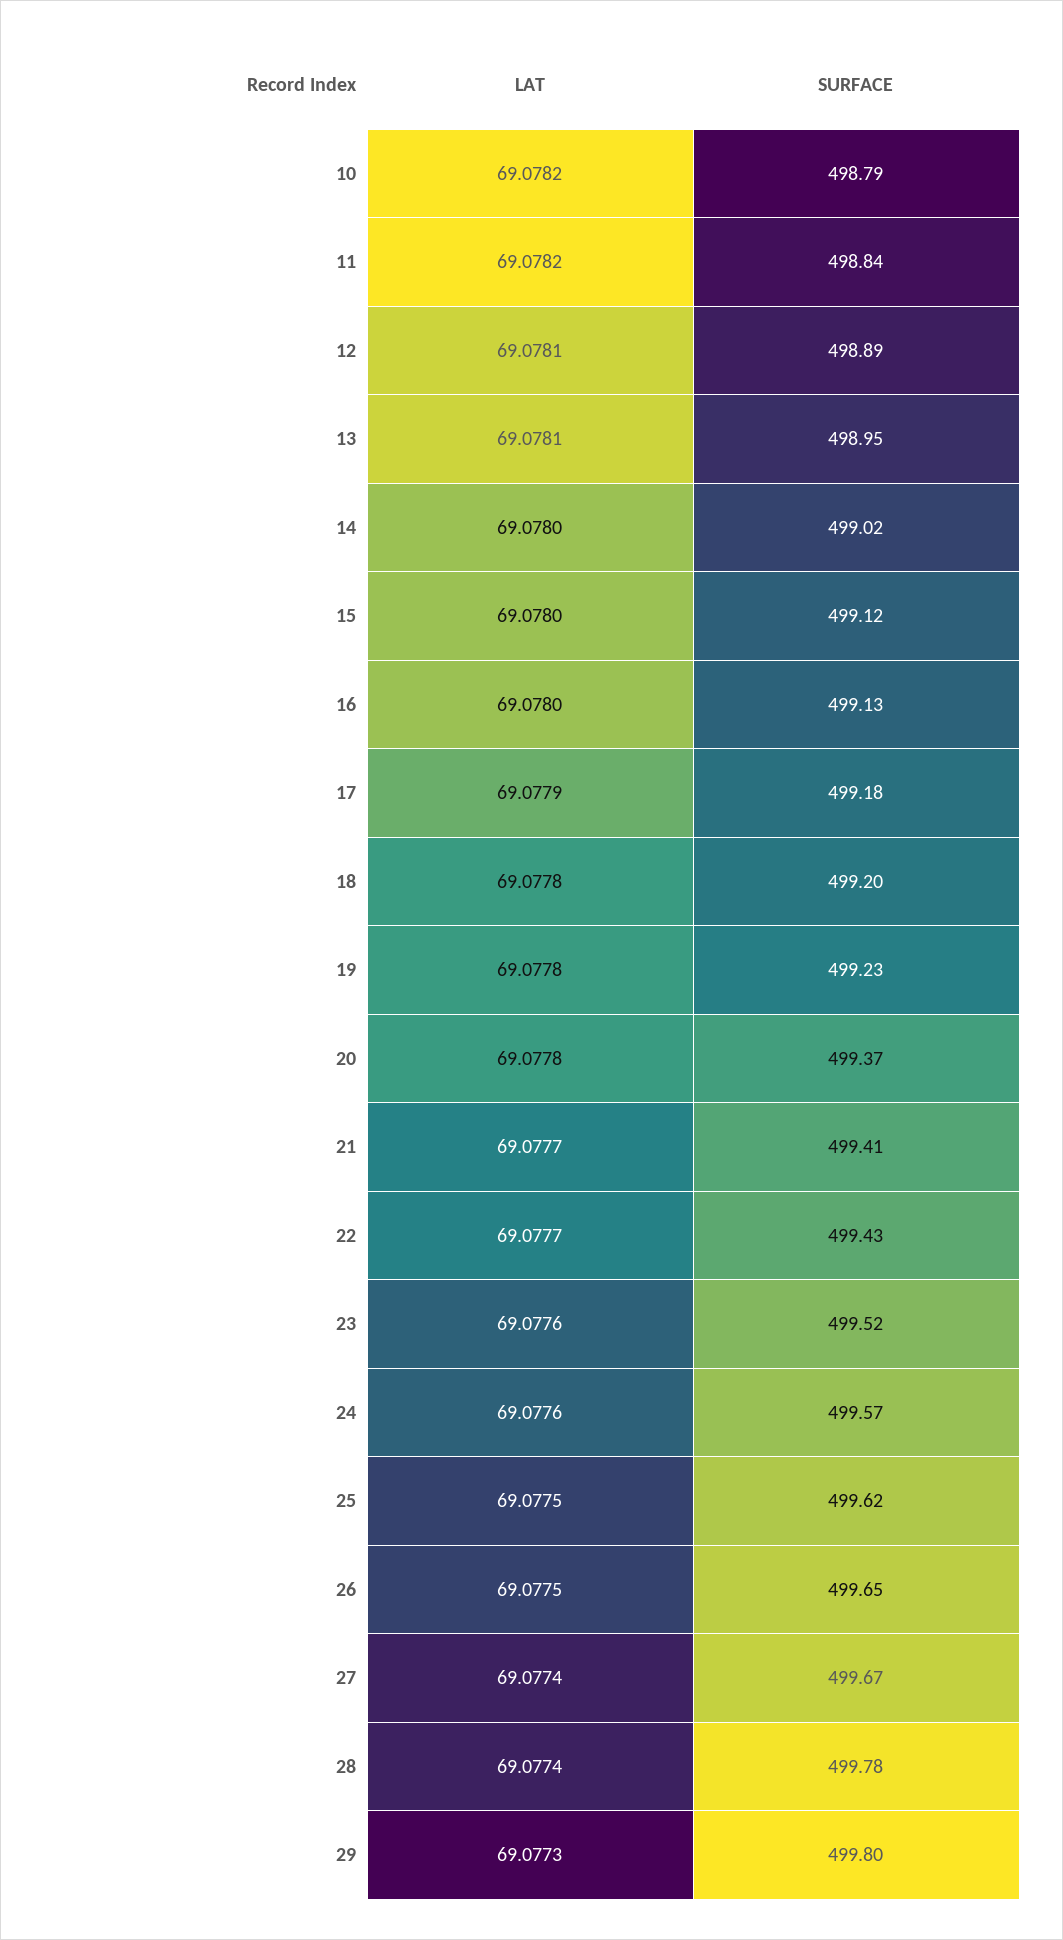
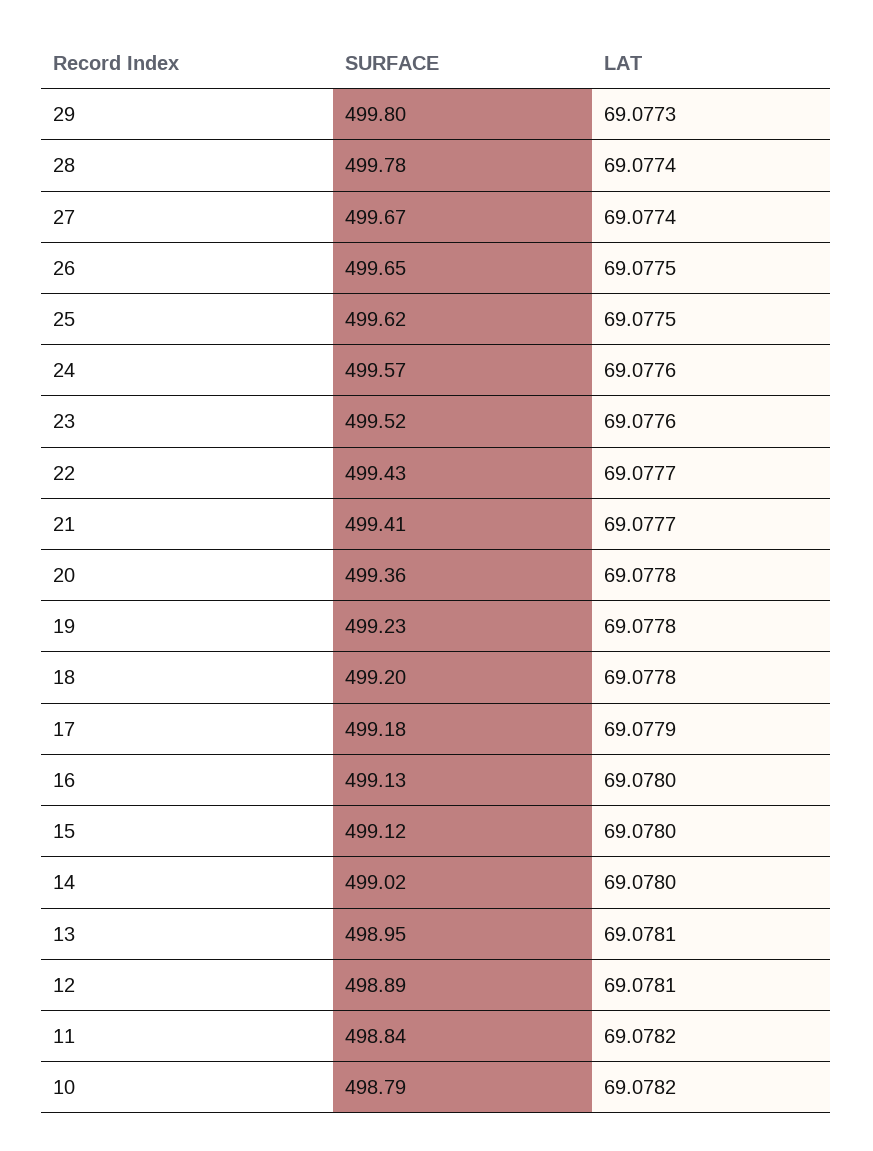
SURFACE, 20: 499.37 -> 499.36

